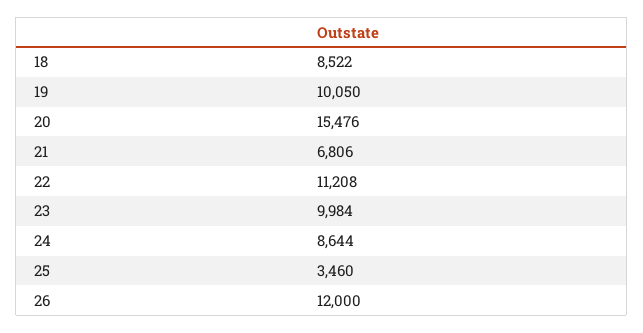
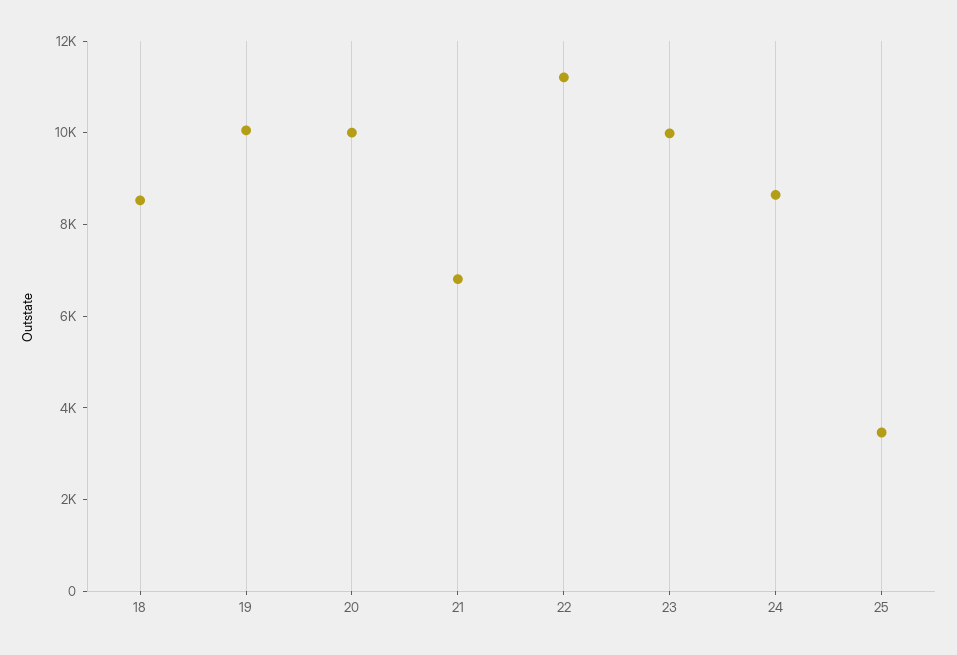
20: 15476 -> 10000
26: 12000 -> none

